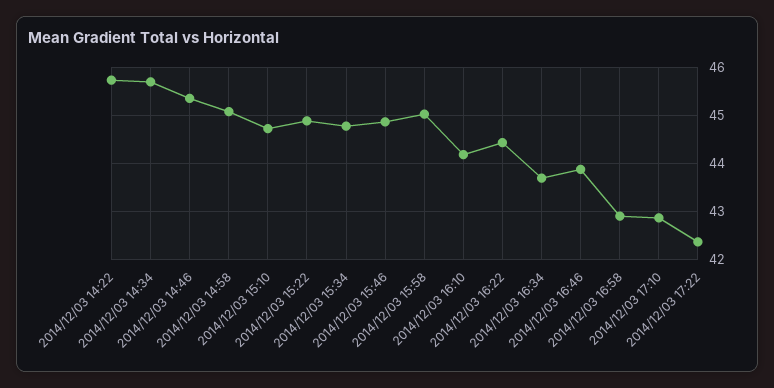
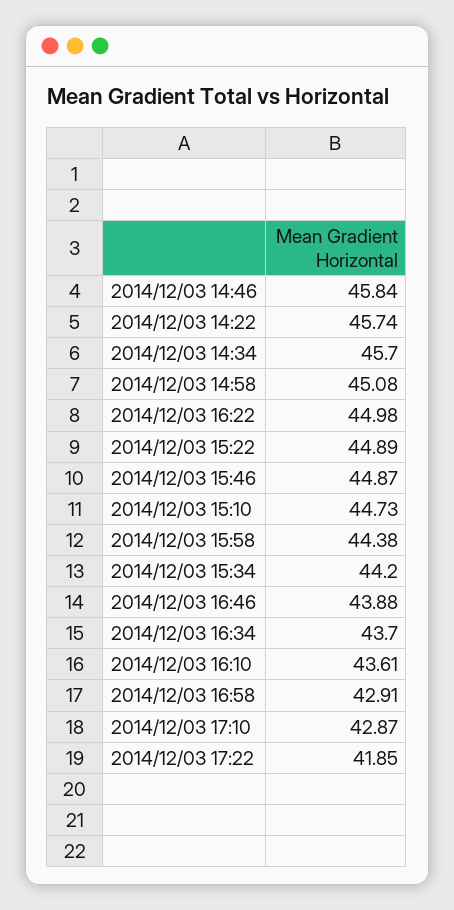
2014/12/03 14:46: 45.4 -> 45.84
2014/12/03 15:34: 44.8 -> 44.2
2014/12/03 15:58: 45 -> 44.38
2014/12/03 16:10: 44.2 -> 43.61
2014/12/03 16:22: 44.4 -> 44.98
2014/12/03 17:22: 42.4 -> 41.85

